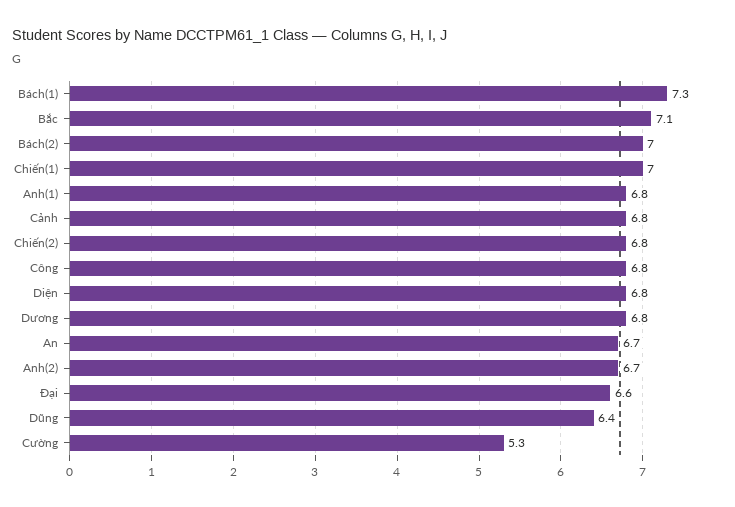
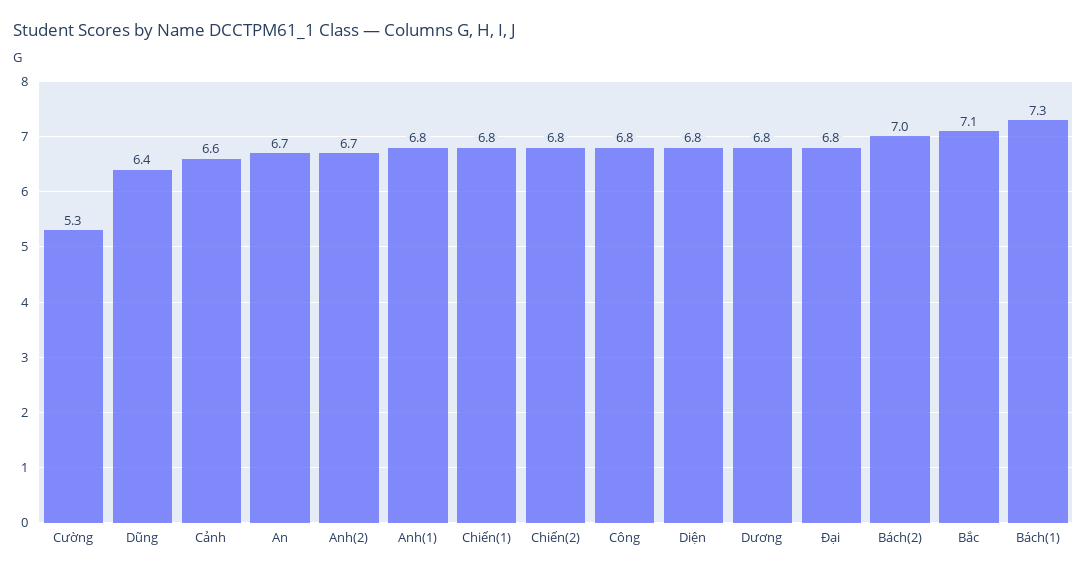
Chiến(1): 7 -> 6.8
Cảnh: 6.8 -> 6.6
Đại: 6.6 -> 6.8

